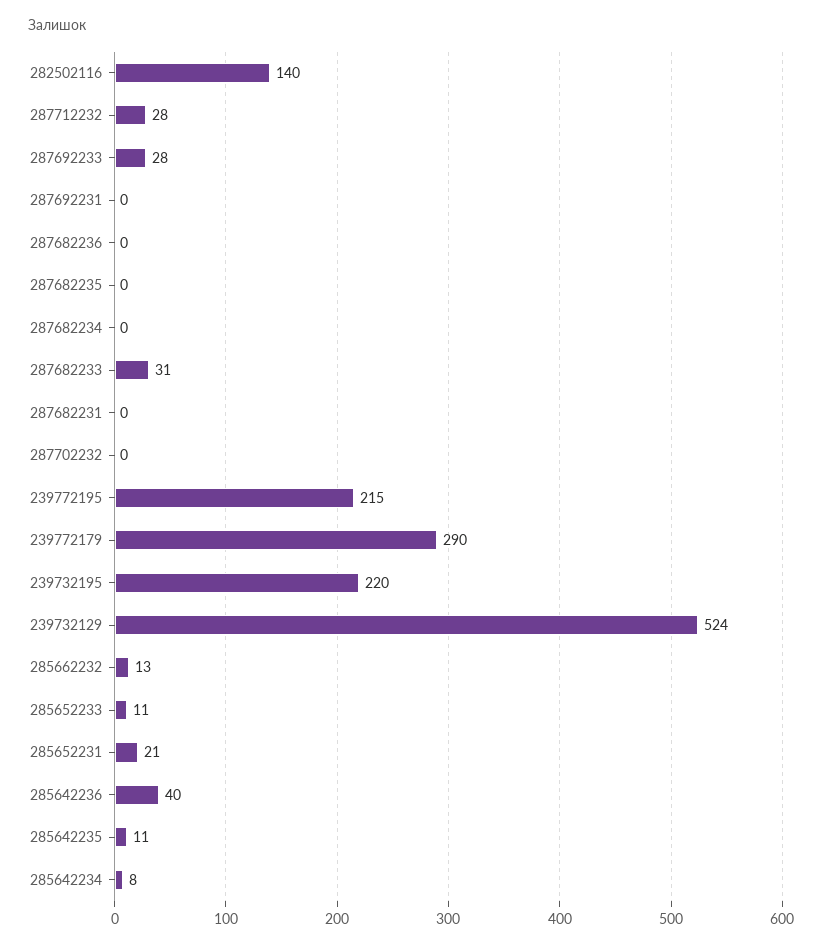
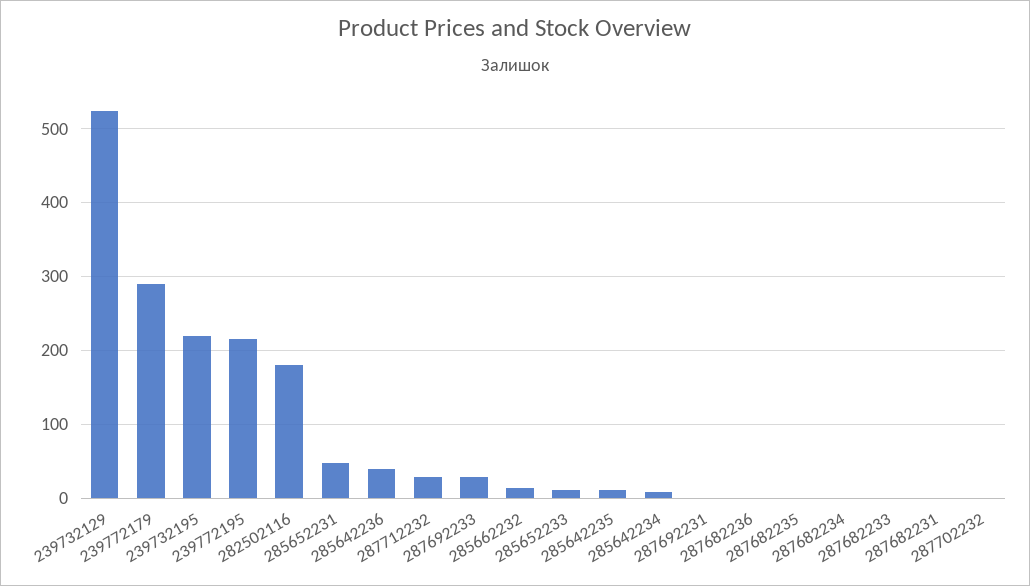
282502116: 140 -> 180
287682233: 31 -> 0
285652231: 21 -> 50

